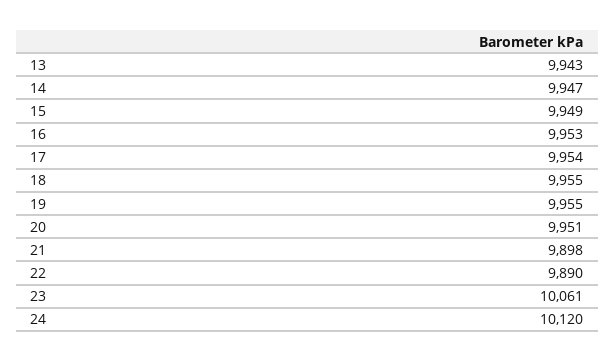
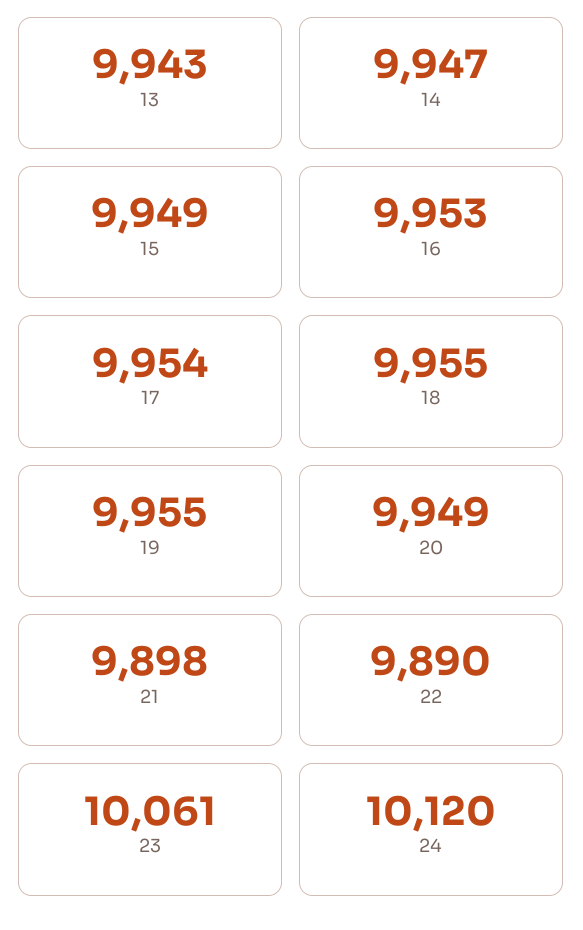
20: 9951 -> 9949

